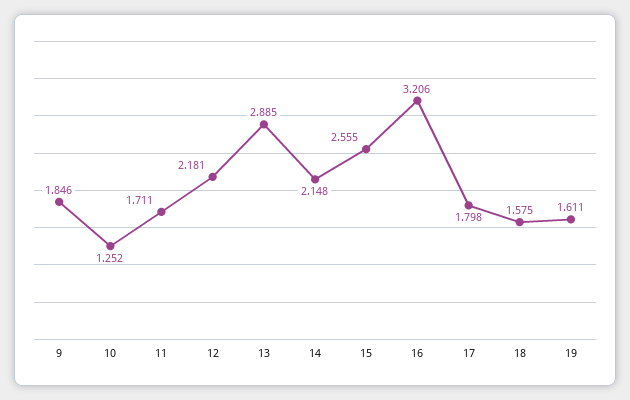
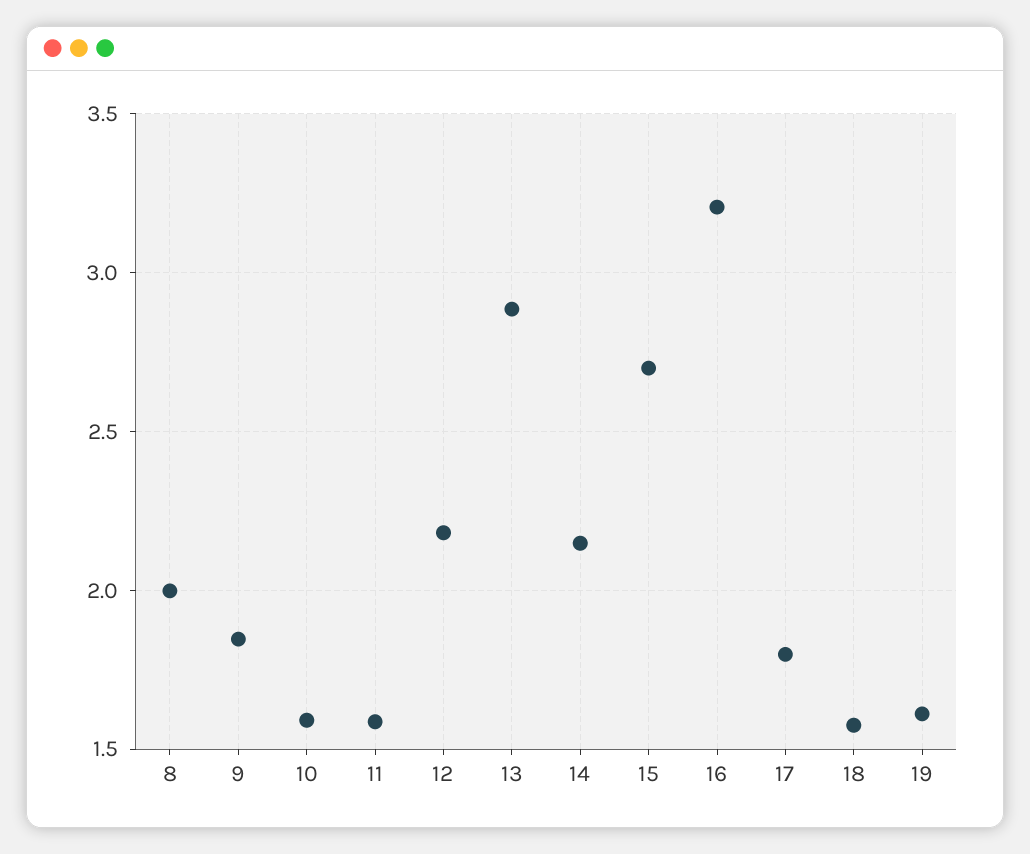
10: 1.252 -> 1.6
11: 1.711 -> 1.6
15: 2.555 -> 2.7
8: none -> 2

